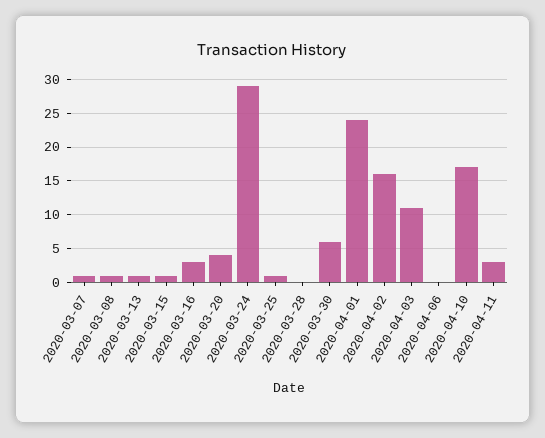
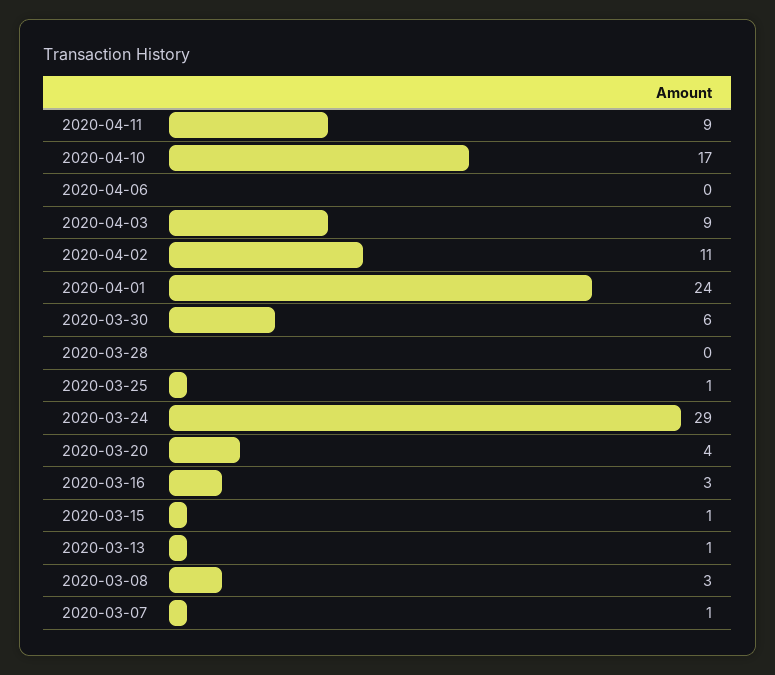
2020-03-08: 1 -> 3
2020-04-02: 16 -> 11
2020-04-03: 11 -> 9
2020-04-11: 3 -> 9

